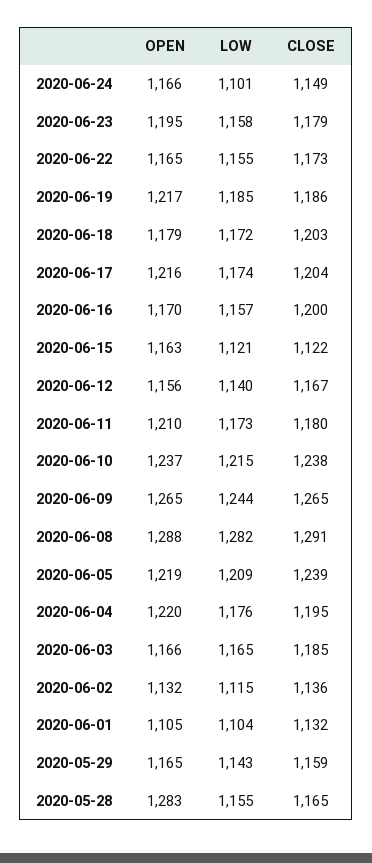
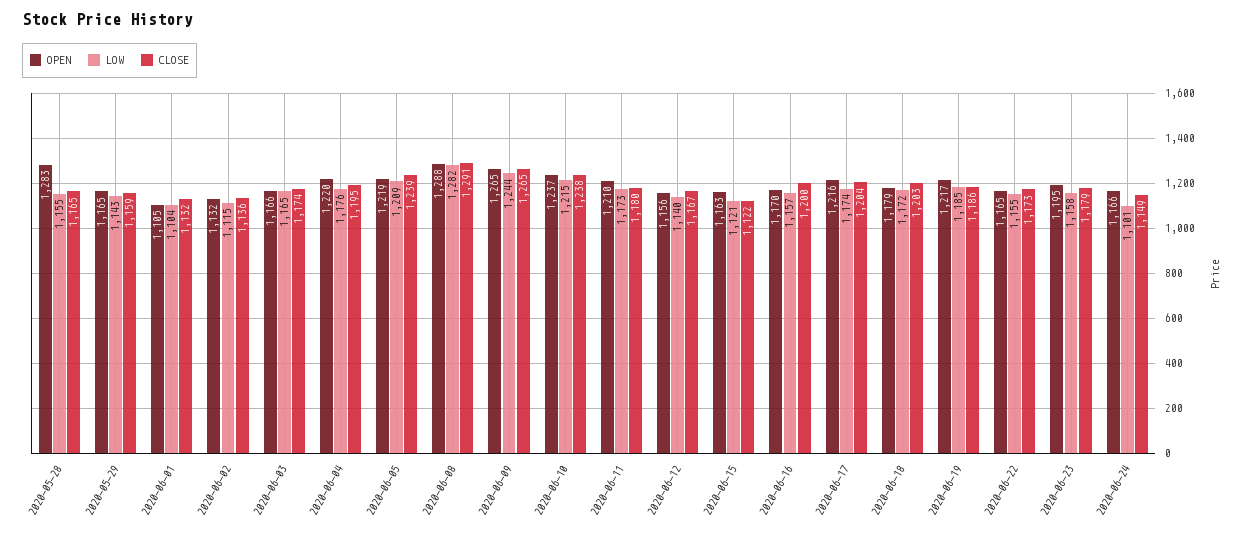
CLOSE, 2020-06-03: 1185 -> 1174

